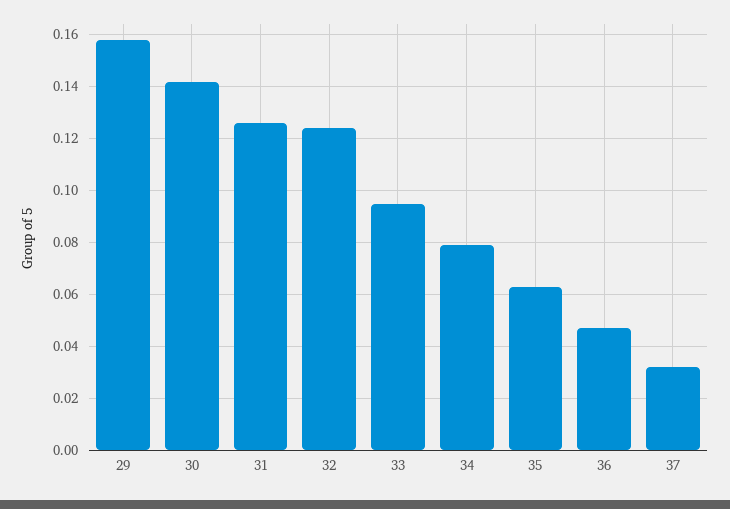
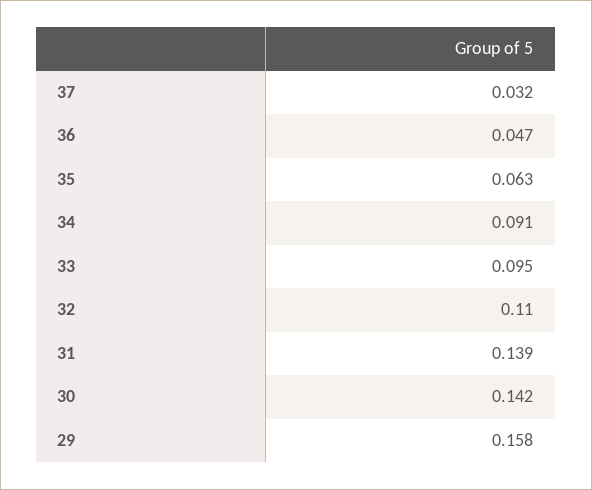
31: 0.125 -> 0.139
32: 0.125 -> 0.11
34: 0.08 -> 0.091

